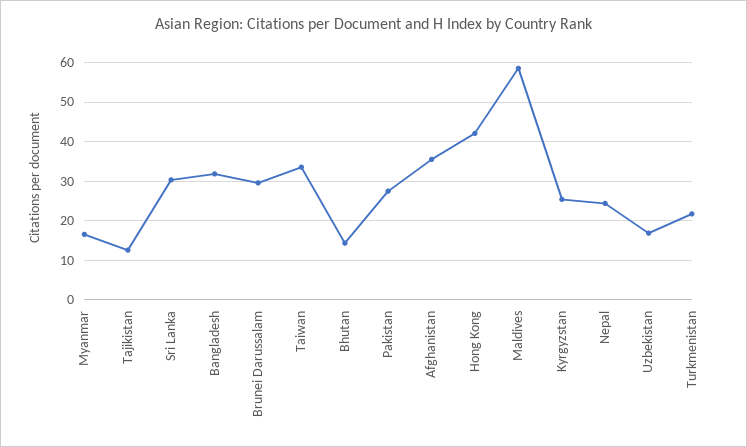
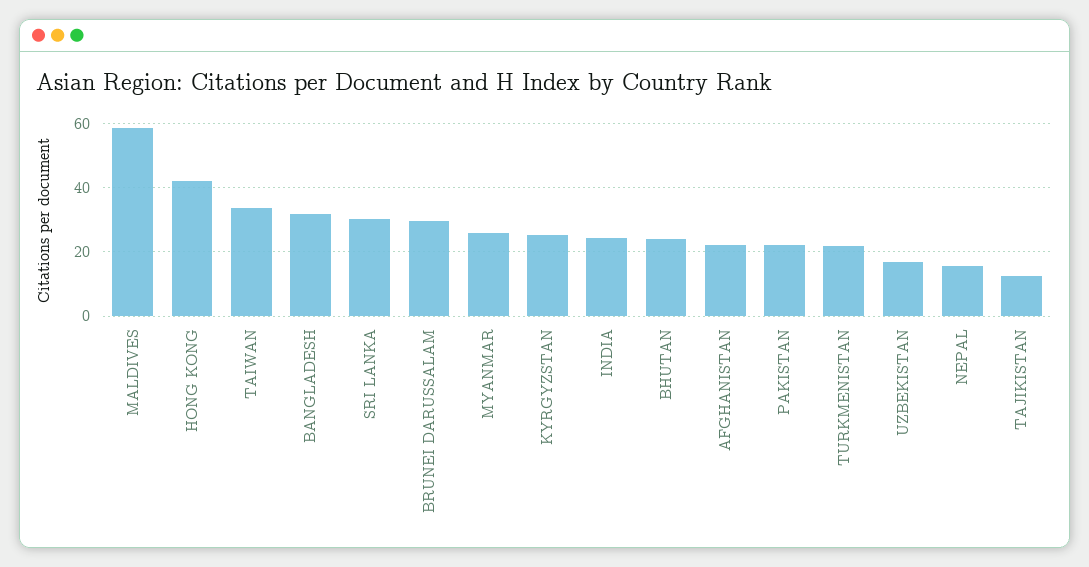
Myanmar: 16 -> 26
Bhutan: 14 -> 24
Pakistan: 28 -> 22
Afghanistan: 36 -> 22
Nepal: 24 -> 16
INDIA: none -> 24

